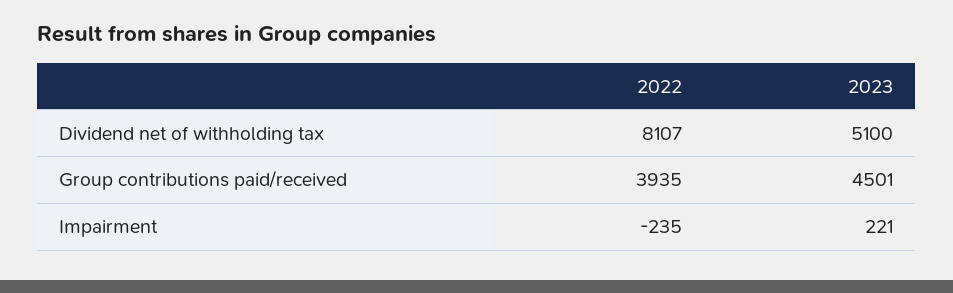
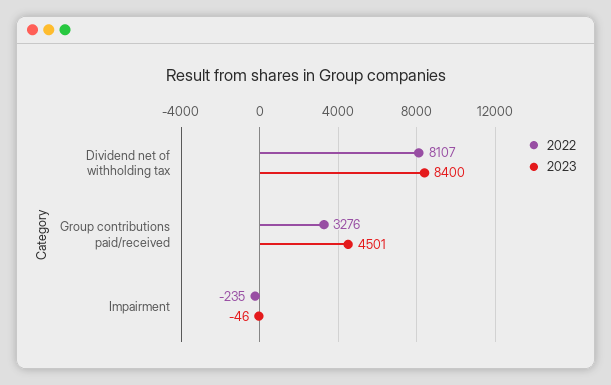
2023, Dividend net of withholding tax: 5100 -> 8400
2022, Group contributions paid/received: 3935 -> 3276
2023, Impairment: 221 -> -46

